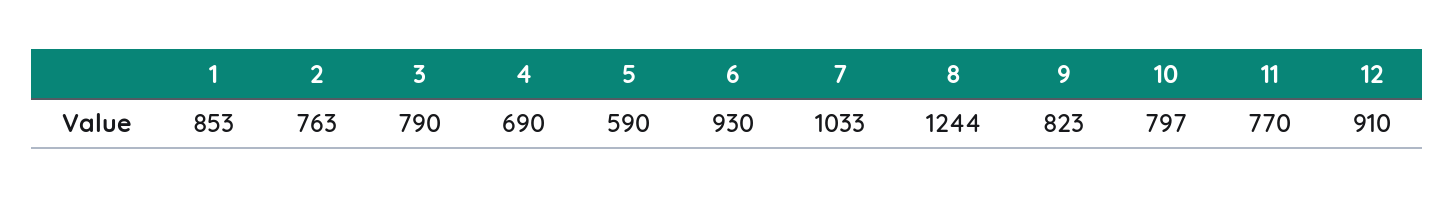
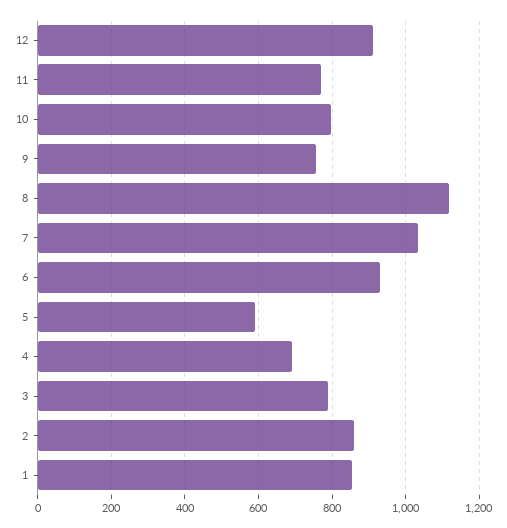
2: 763 -> 860
8: 1244 -> 1120
9: 823 -> 760

